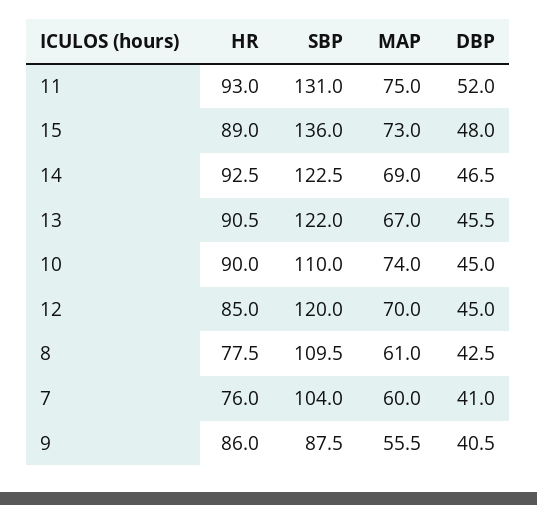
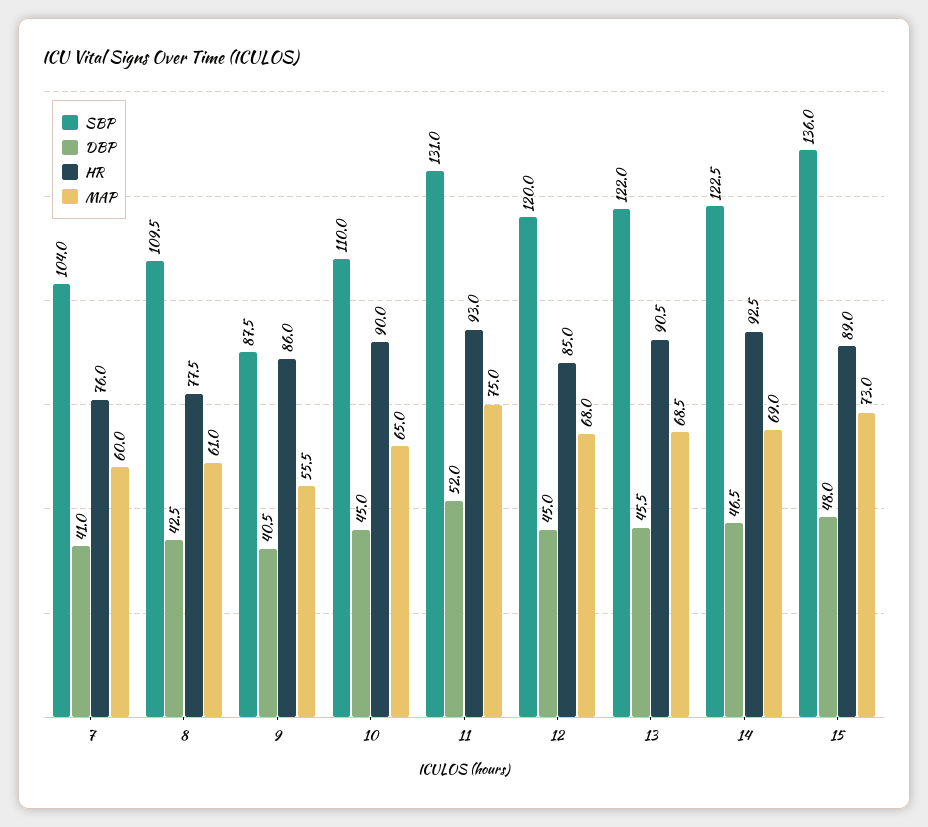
MAP, 13: 67 -> 68.5
MAP, 10: 74 -> 65
MAP, 12: 70 -> 68

